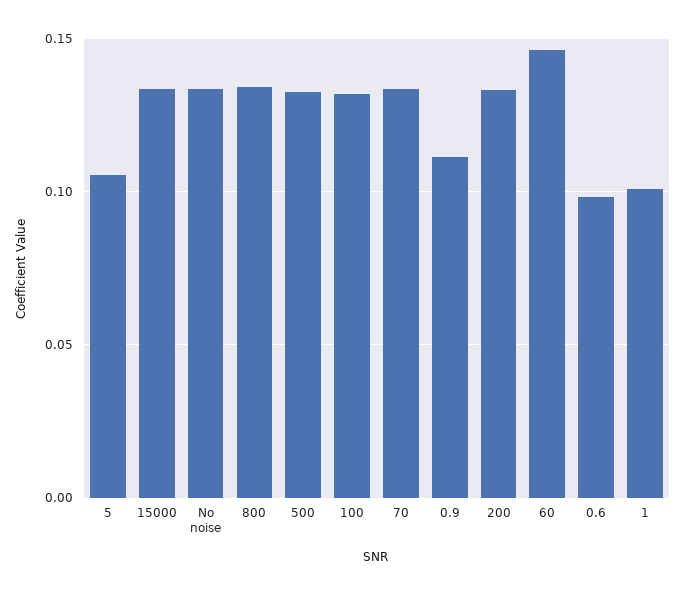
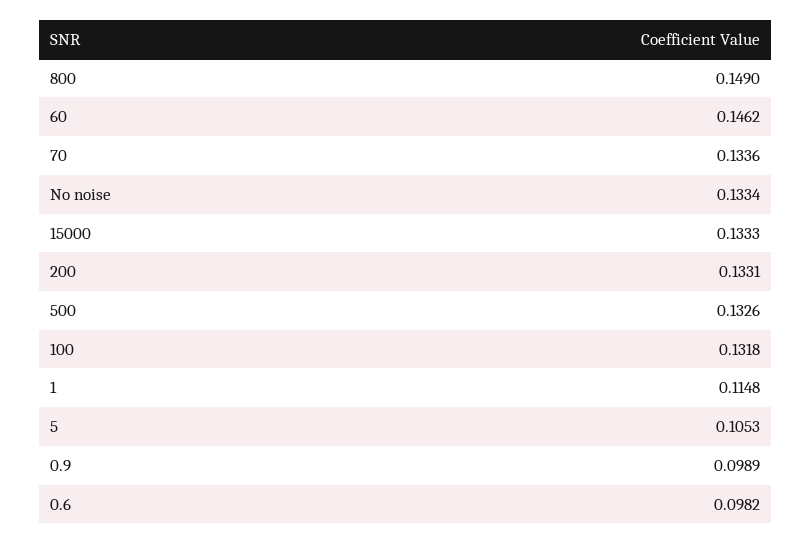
800: 0.135 -> 0.149
0.9: 0.11 -> 0.0989
1: 0.1 -> 0.1148

